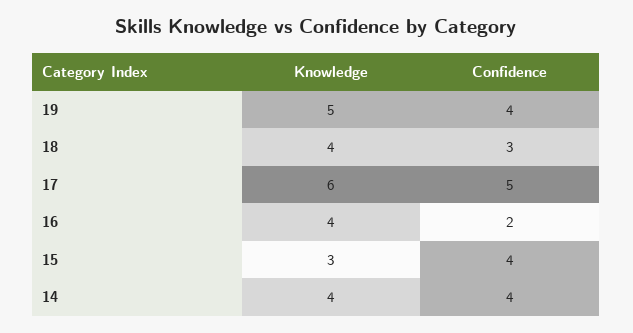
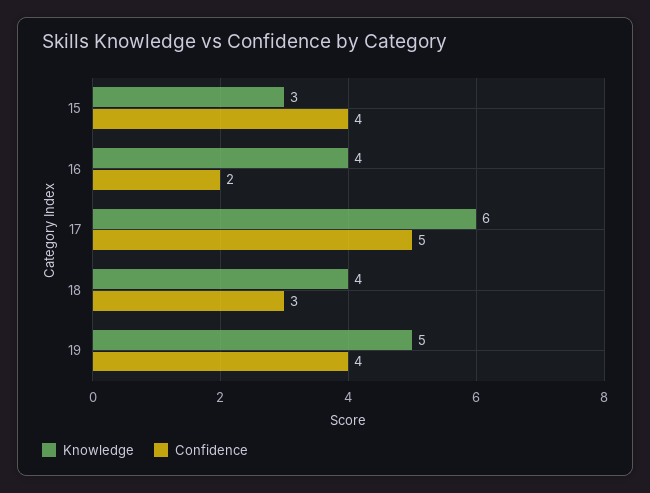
Knowledge, 14: 4 -> none
Confidence, 14: 4 -> none

